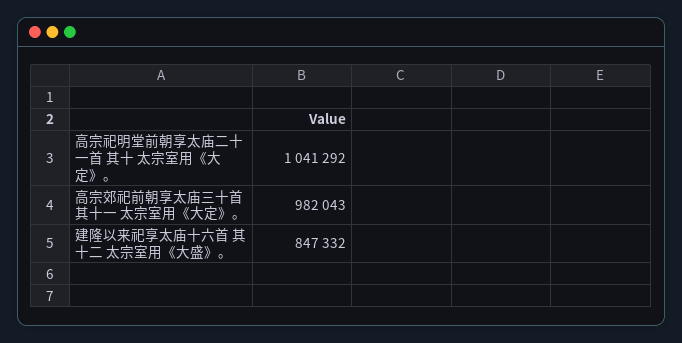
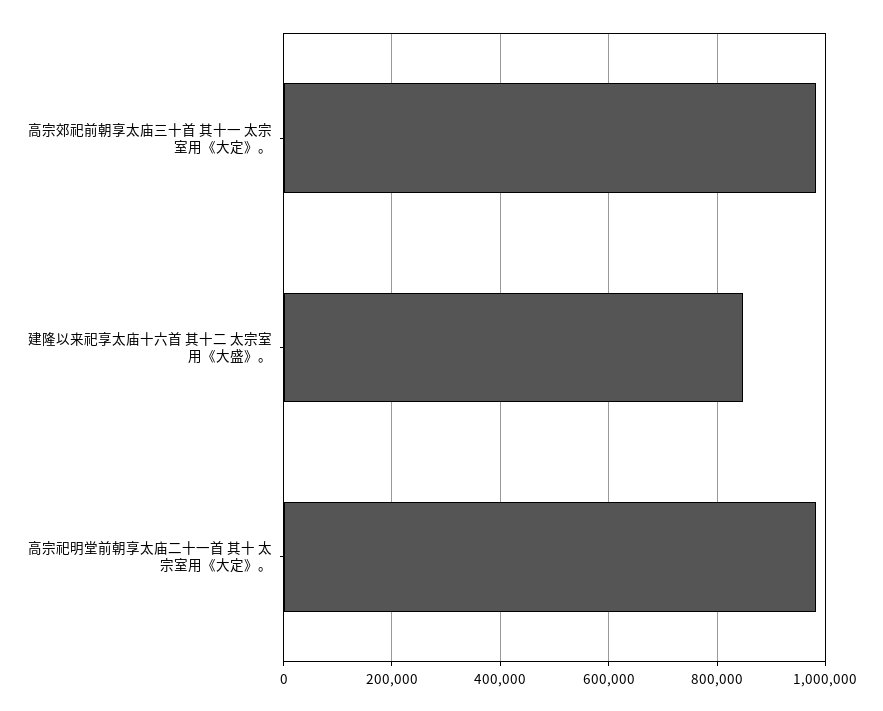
高宗祀明堂前朝享太庙二十一首 其十 太宗室用《大定》。: 1041292 -> 980000

